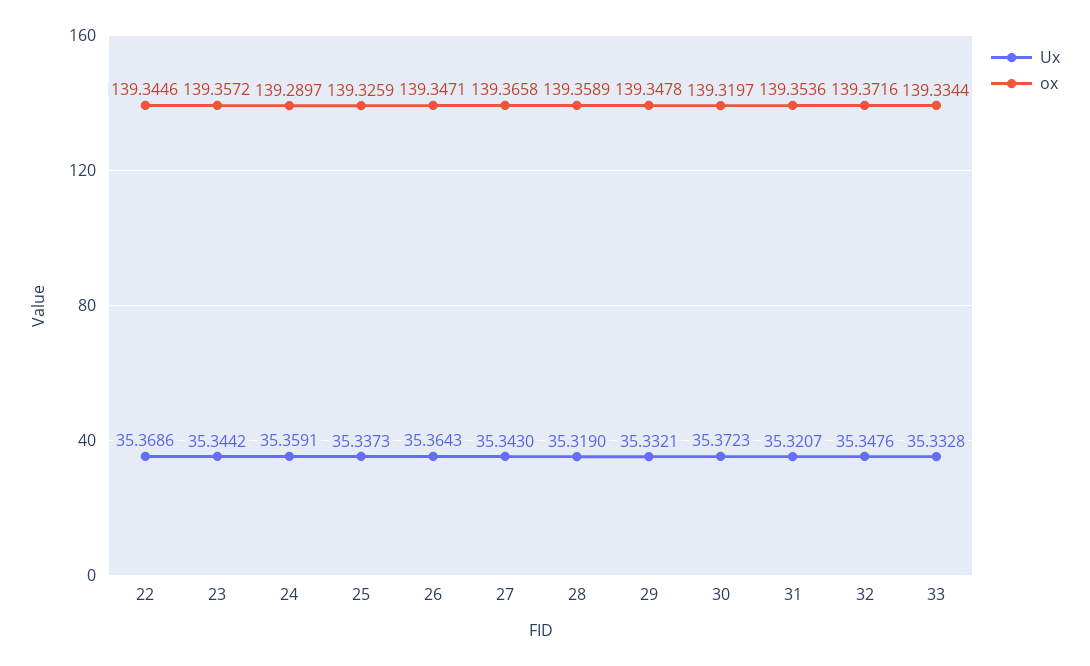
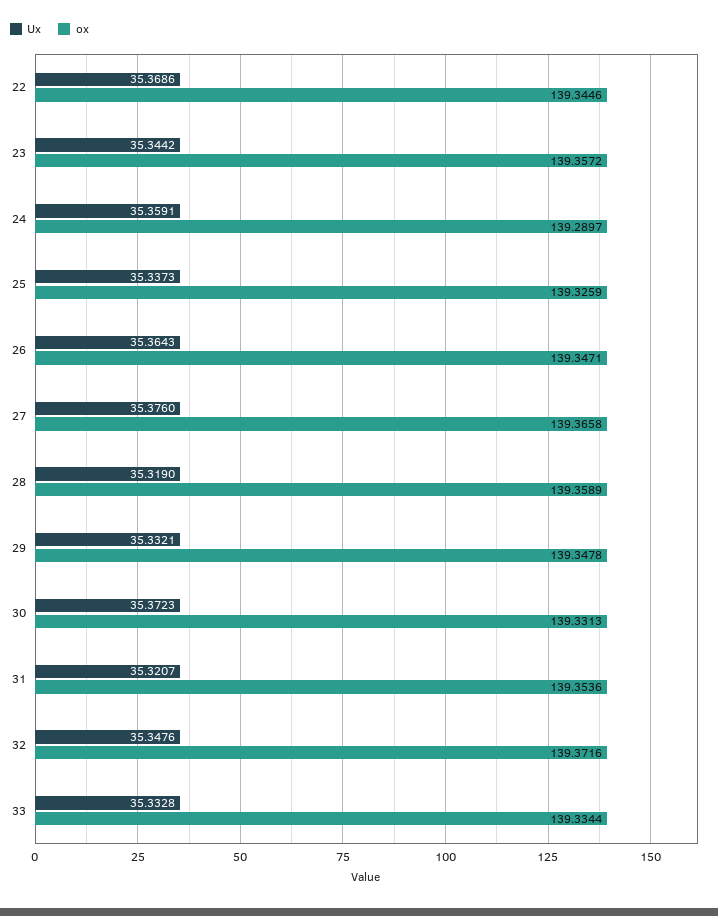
Ux, 27: 35.343 -> 35.376
ox, 30: 139.3197 -> 139.3313

